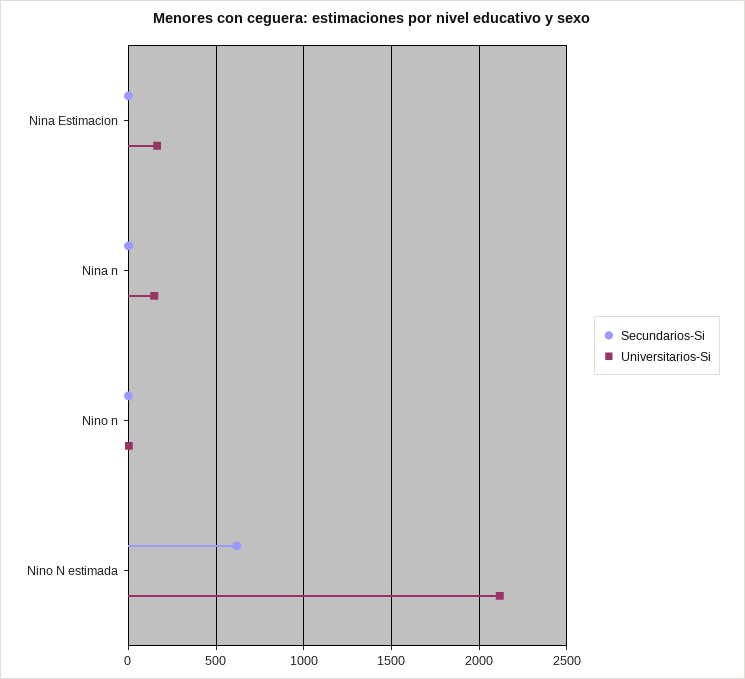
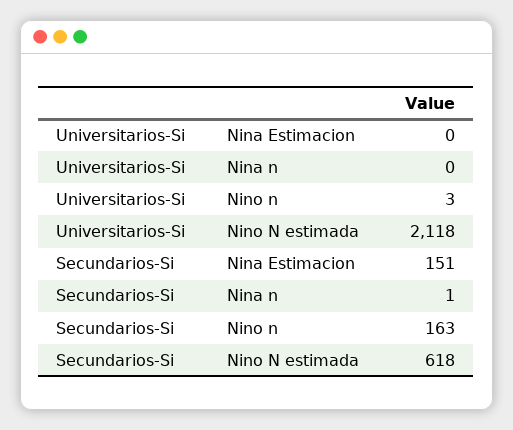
Secundarios-Si, Nina Estimacion: 0 -> 151
Universitarios-Si, Nina Estimacion: 150 -> 0
Universitarios-Si, Nina n: 150 -> 0
Secundarios-Si, Nino n: 0 -> 163

